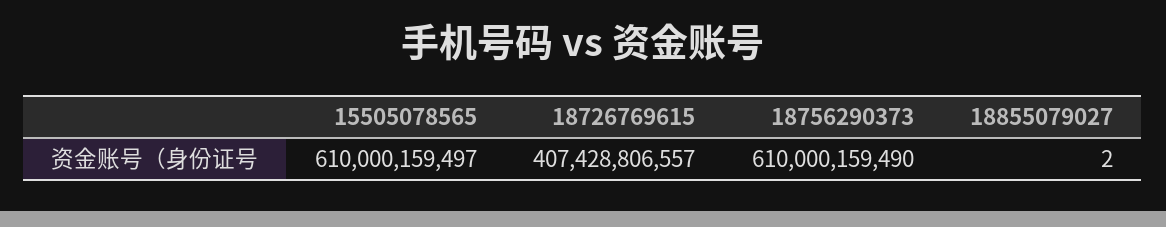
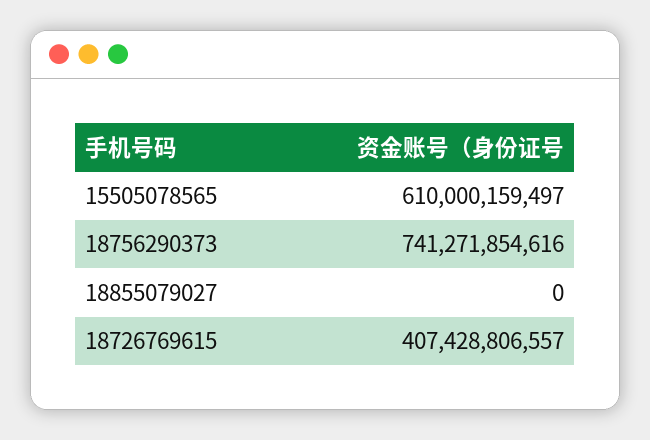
18756290373: 610000159490 -> 741271854616
18855079027: 2 -> 0

